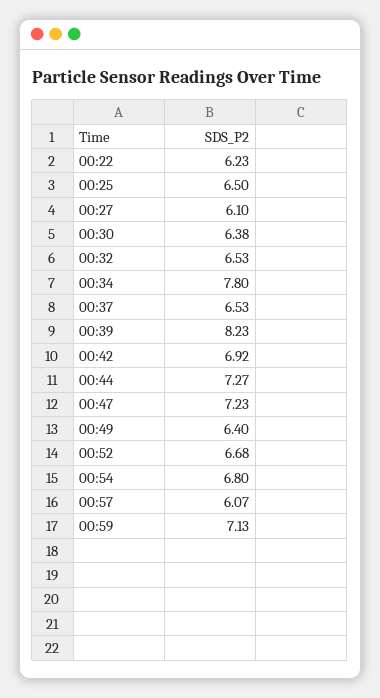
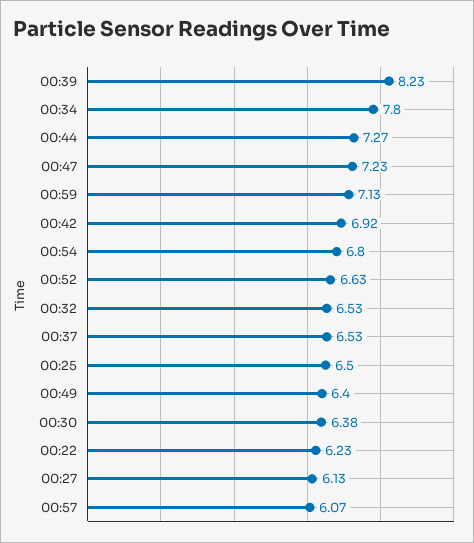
00:27: 6.1 -> 6.13
00:52: 6.68 -> 6.63

